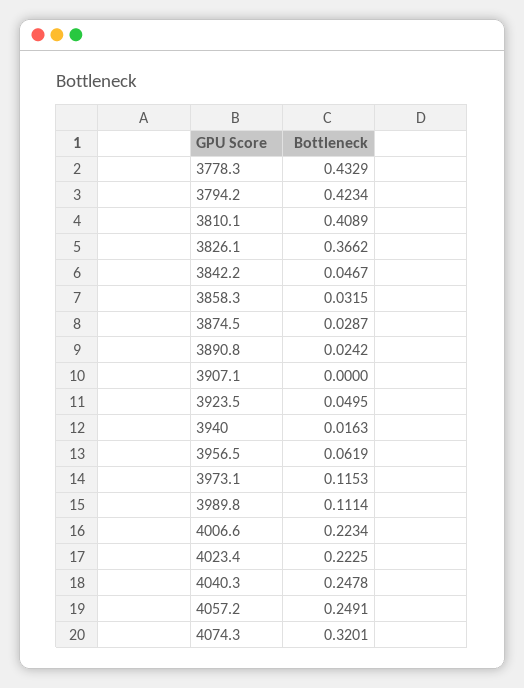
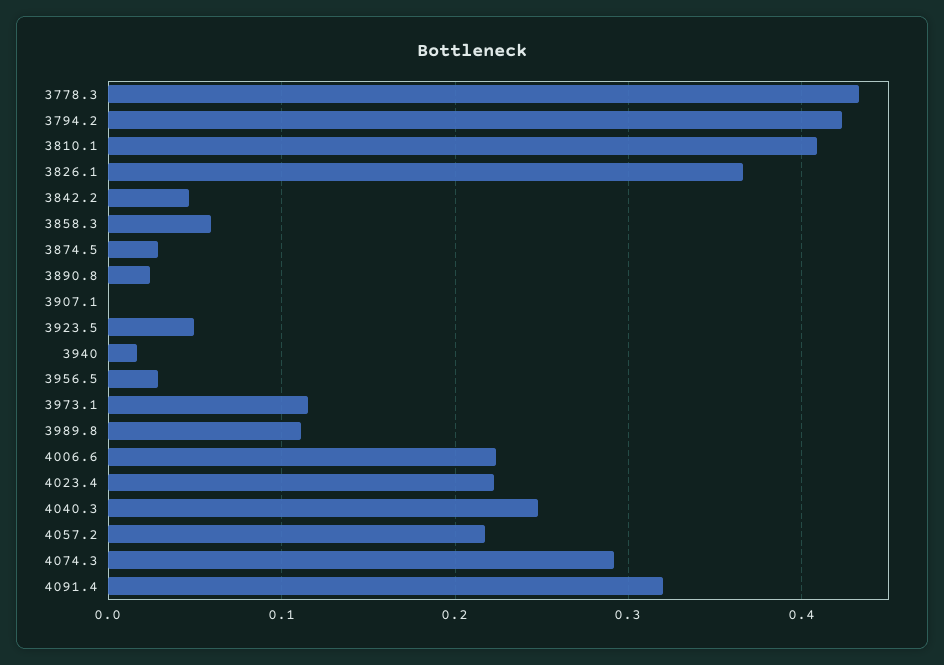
3858.3: 0.0315 -> 0.06
3956.5: 0.0619 -> 0.03
4057.2: 0.2491 -> 0.22
4074.3: 0.3201 -> 0.29
4091.4: none -> 0.32

